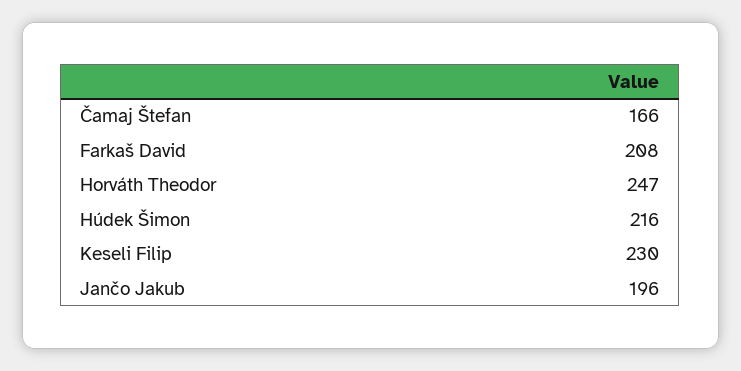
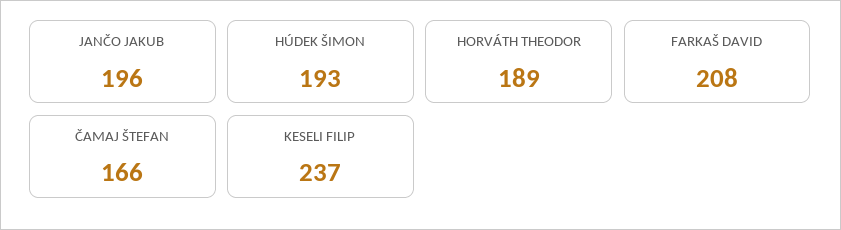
Horváth Theodor: 247 -> 189
Húdek Šimon: 216 -> 193
Keseli Filip: 230 -> 237

